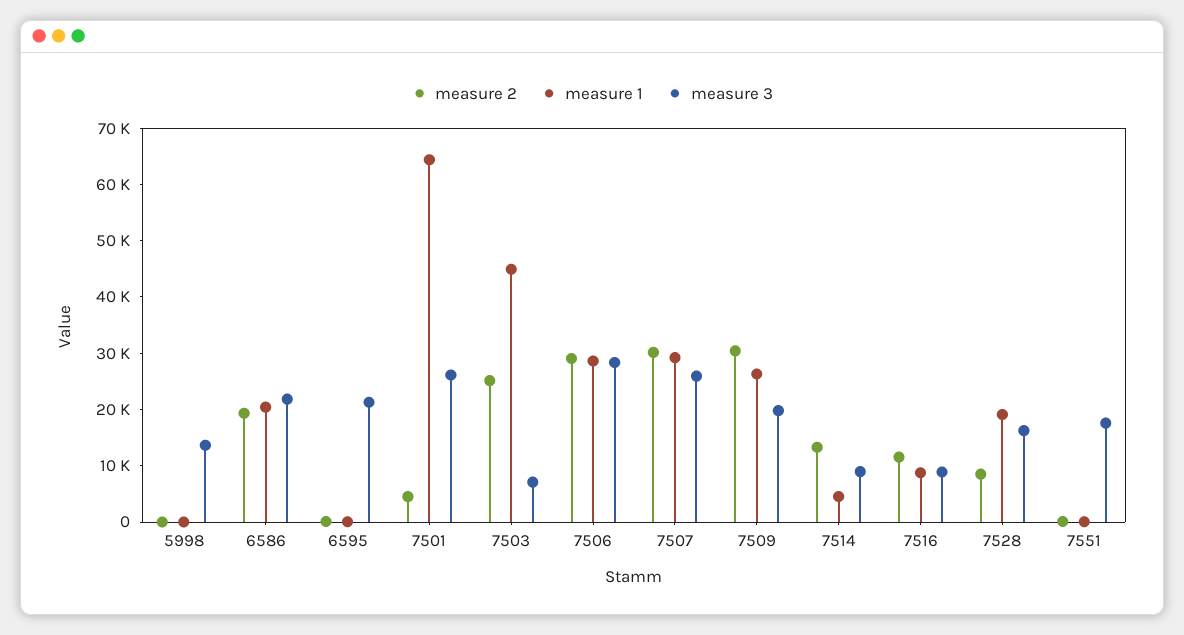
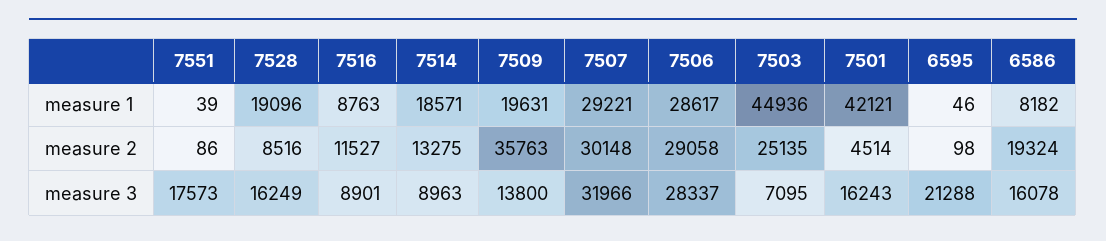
measure 2, 5998: 0 -> none
measure 1, 5998: 0 -> none
measure 3, 5998: 14000 -> none
measure 1, 6586: 20000 -> 8182
measure 3, 6586: 22000 -> 16078
measure 1, 7501: 64000 -> 42121
measure 3, 7501: 26000 -> 16243
measure 3, 7507: 26000 -> 31966
measure 2, 7509: 30000 -> 35763
measure 1, 7509: 26000 -> 19631
measure 3, 7509: 20000 -> 13800
measure 1, 7514: 4000 -> 18571

